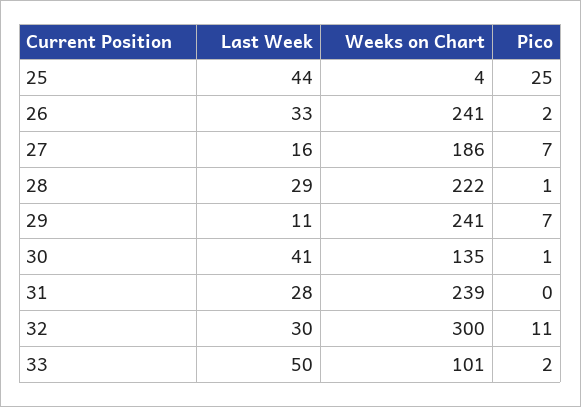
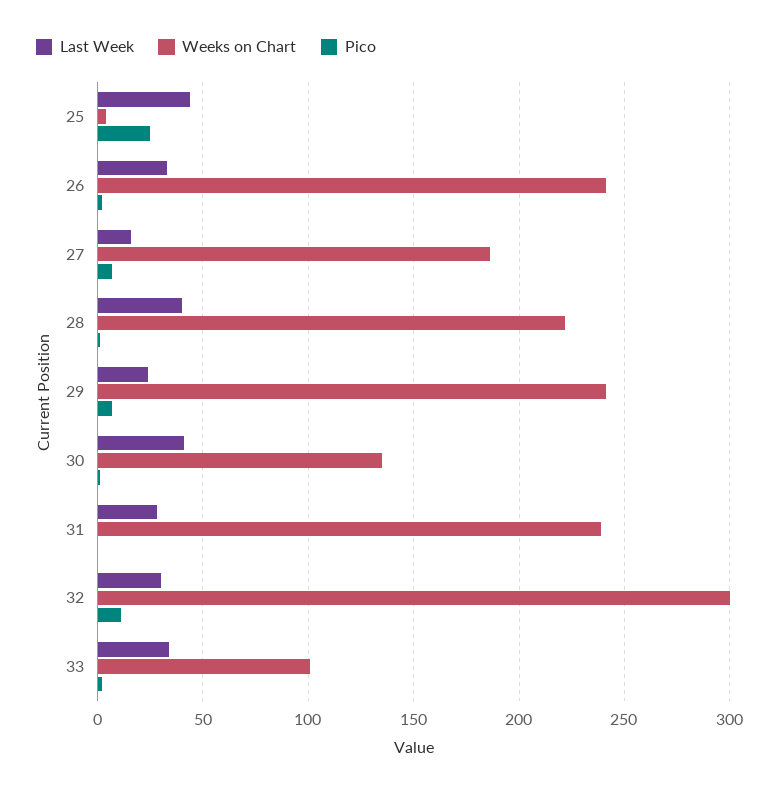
Last Week, 28: 29 -> 40
Last Week, 29: 11 -> 25
Last Week, 33: 50 -> 35

